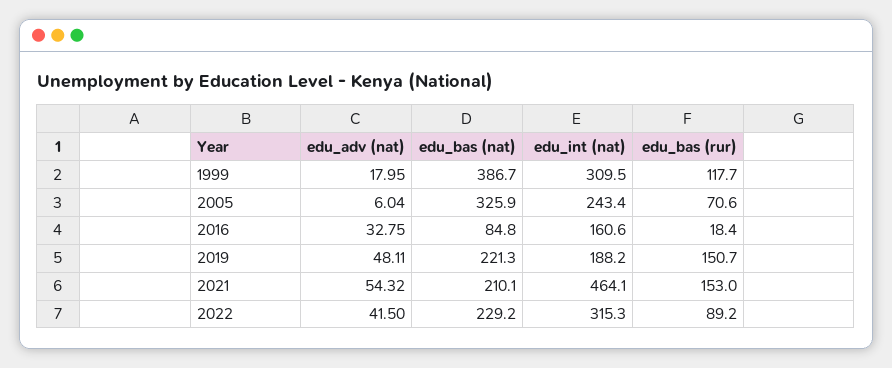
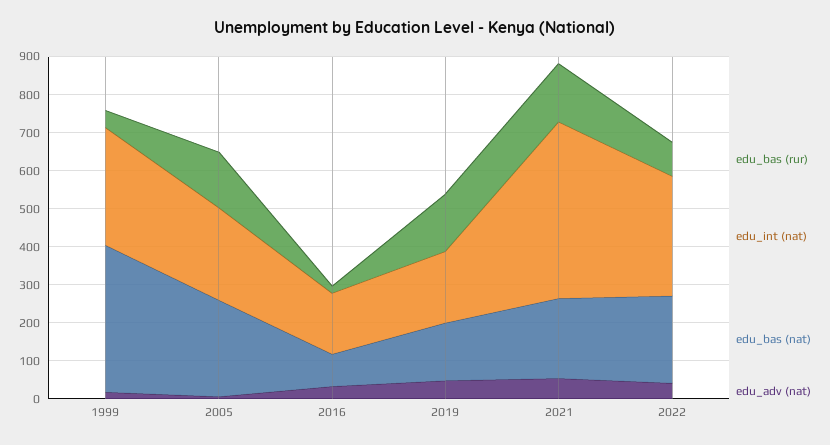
edu_bas (rur), 1999: 117.7 -> 50
edu_bas (nat), 2005: 325.9 -> 250
edu_bas (rur), 2005: 70.6 -> 150
edu_bas (nat), 2019: 221.3 -> 150

